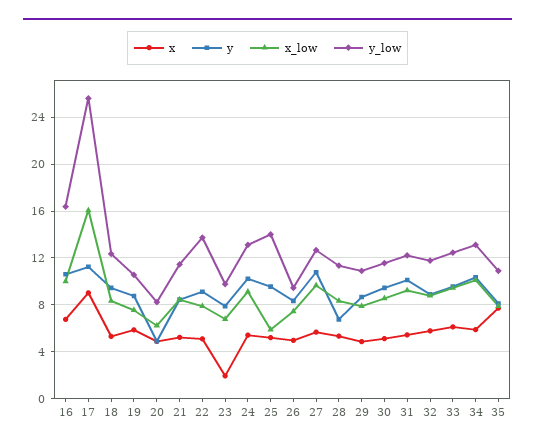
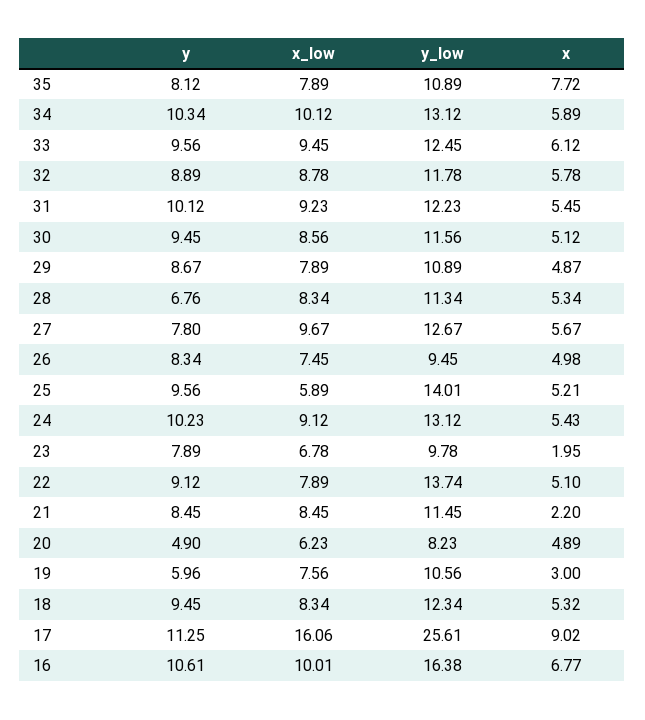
x, 19: 6 -> 3
y, 19: 9 -> 5.96
x, 21: 5 -> 2.2
y, 27: 11 -> 7.8

